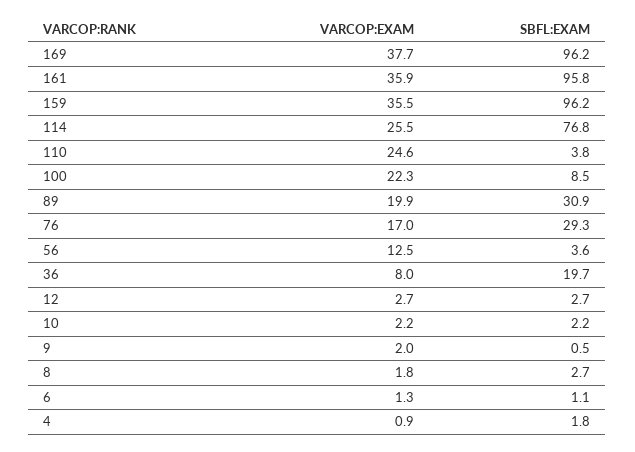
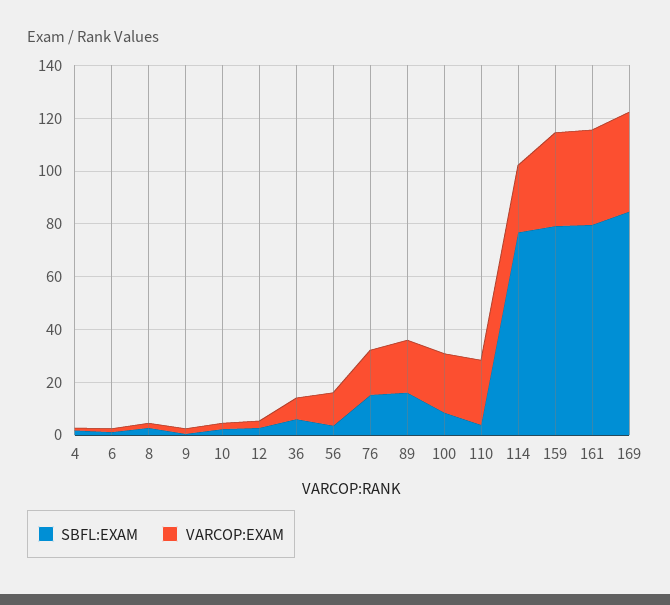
SBFL:EXAM, 169: 96.2 -> 85
SBFL:EXAM, 161: 95.8 -> 80
SBFL:EXAM, 159: 96.2 -> 80
SBFL:EXAM, 89: 30.9 -> 15
SBFL:EXAM, 76: 29.3 -> 15
SBFL:EXAM, 36: 19.7 -> 5

